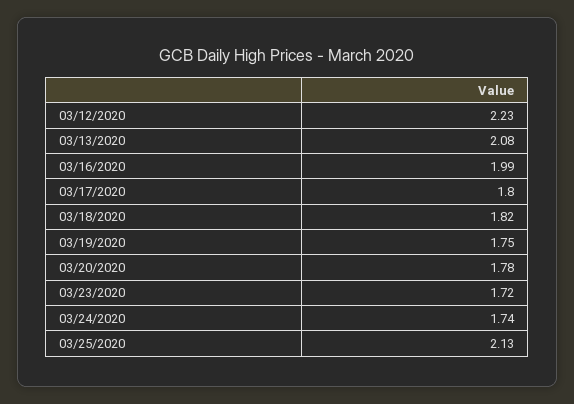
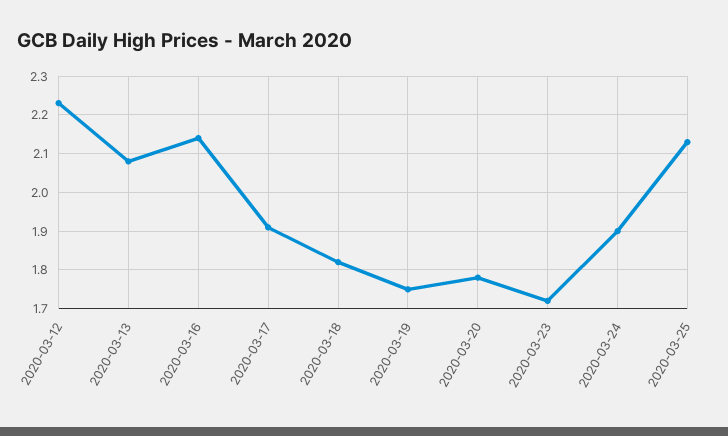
03/16/2020: 1.99 -> 2.15
03/17/2020: 1.8 -> 1.9
03/24/2020: 1.74 -> 1.9

